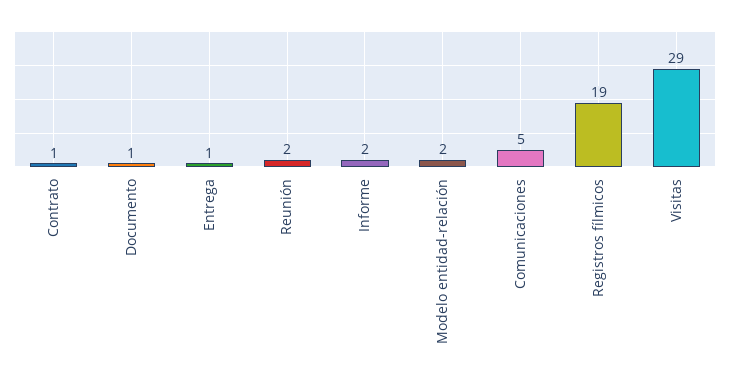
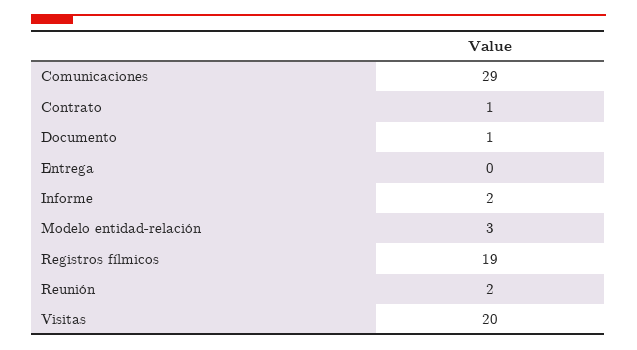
Entrega: 1 -> 0
Modelo entidad-relación: 2 -> 3
Comunicaciones: 5 -> 29
Visitas: 29 -> 20

